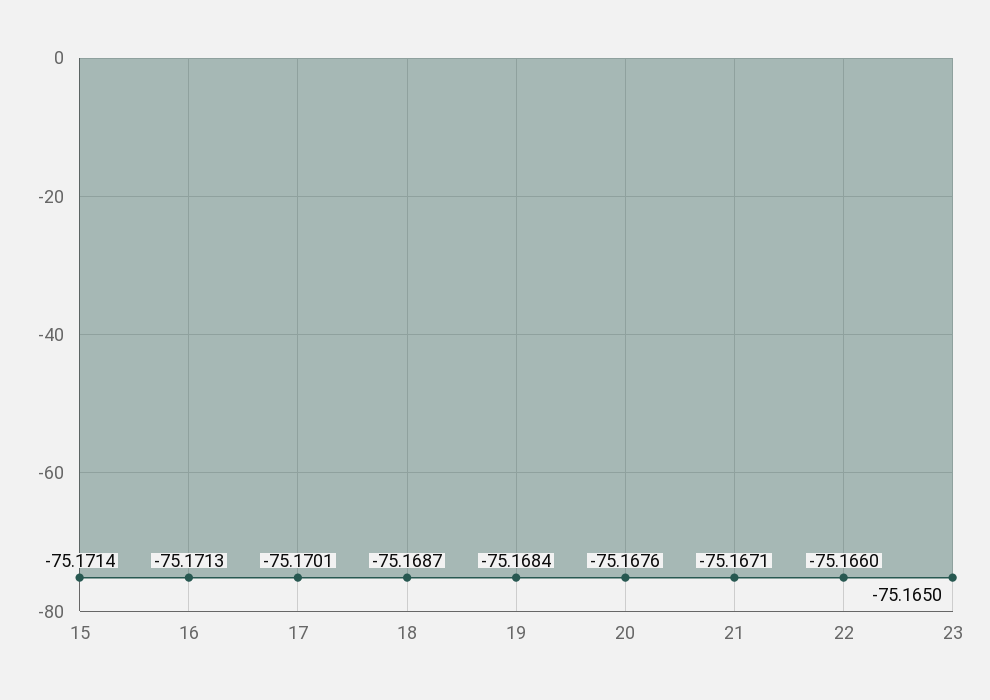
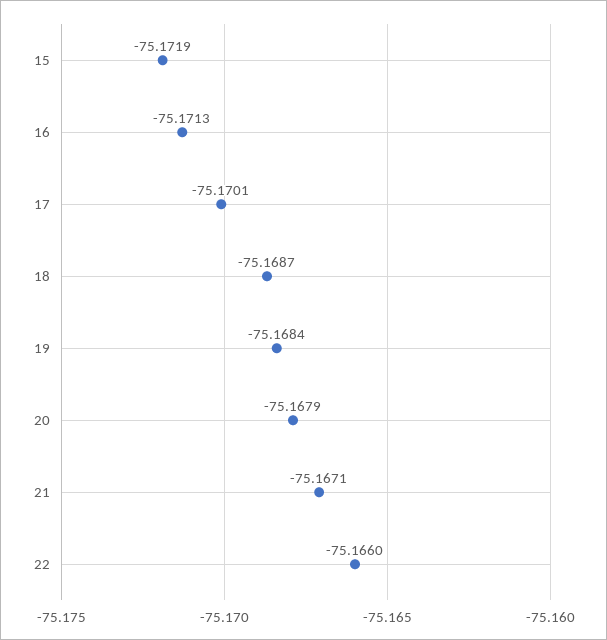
15: -75.1714 -> -75.1719
20: -75.1676 -> -75.1679
23: -75.165 -> none

